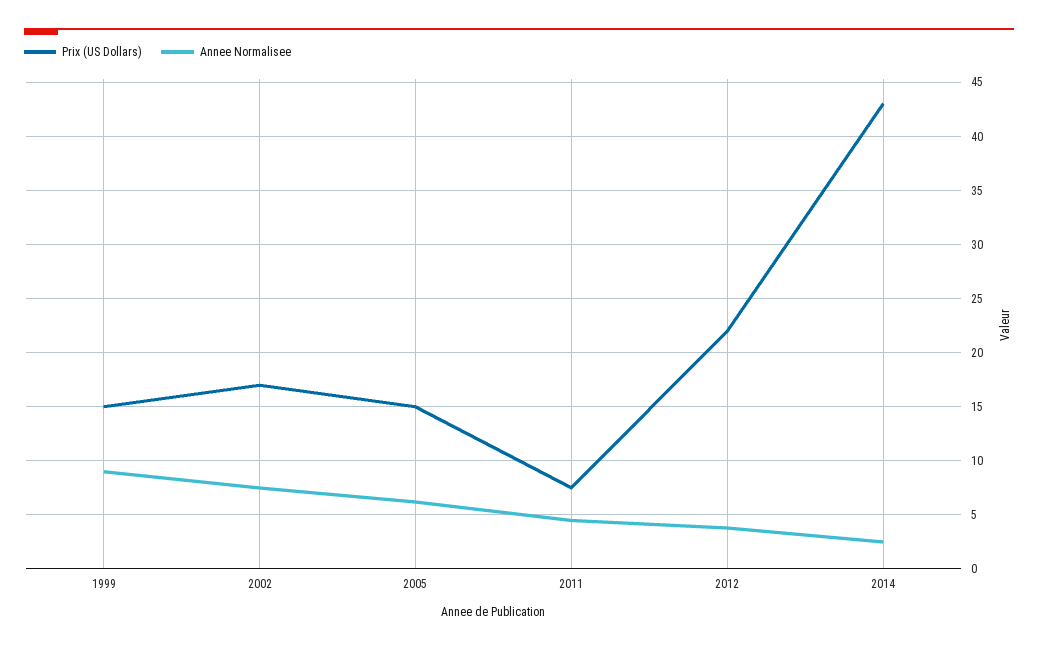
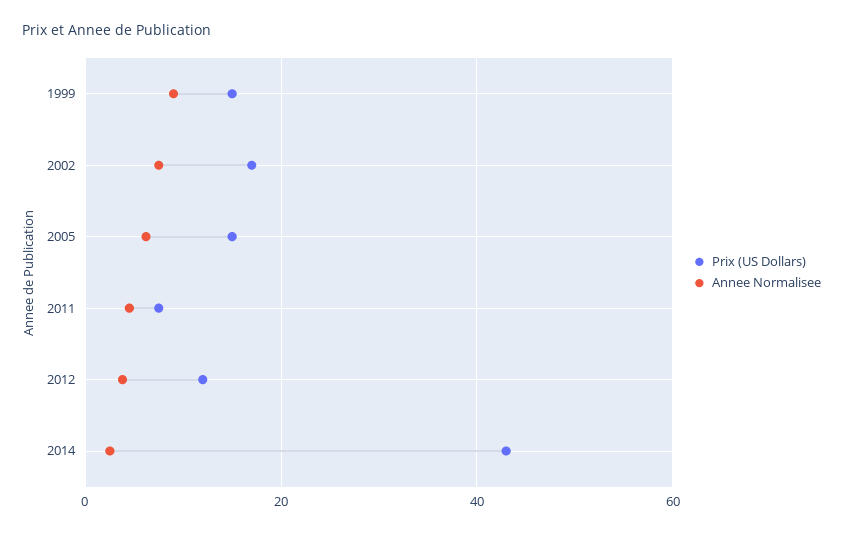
Prix (US Dollars), 2012: 22 -> 12

